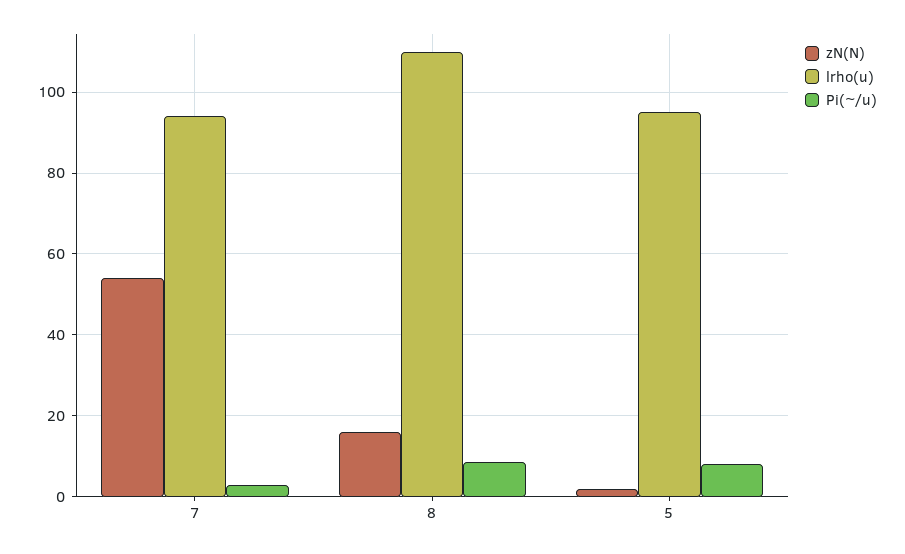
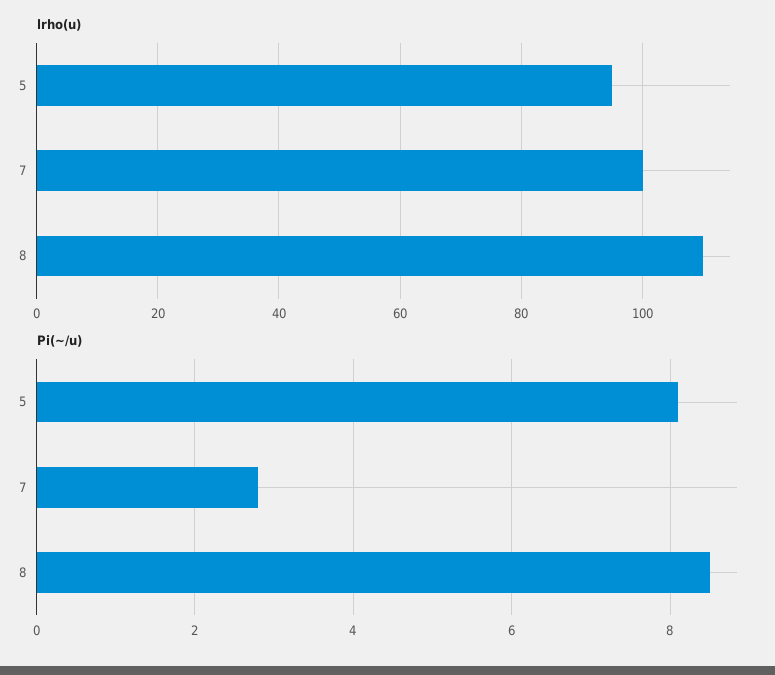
zN(N), 7: 54 -> none
lrho(u), 7: 94 -> 100
zN(N), 8: 16 -> none
zN(N), 5: 2 -> none

